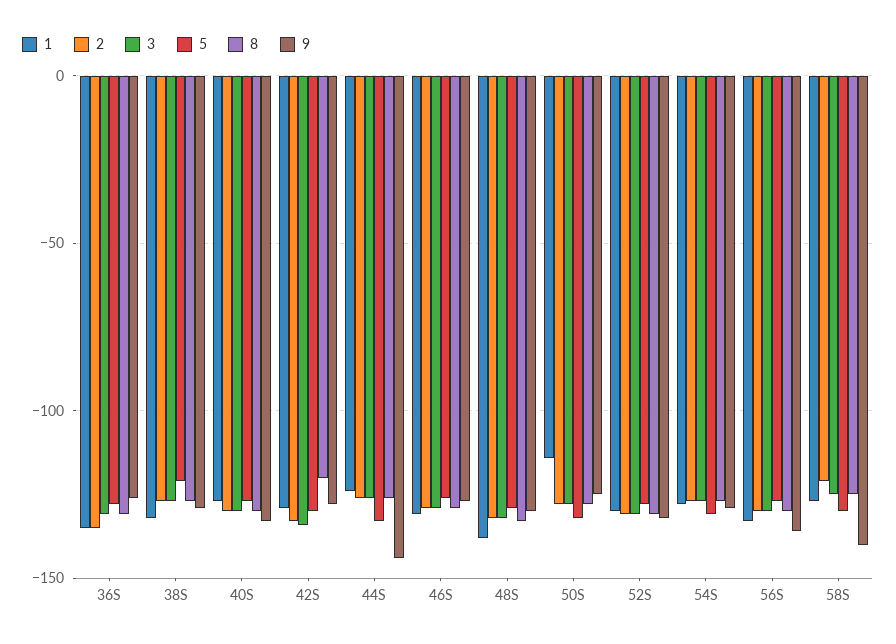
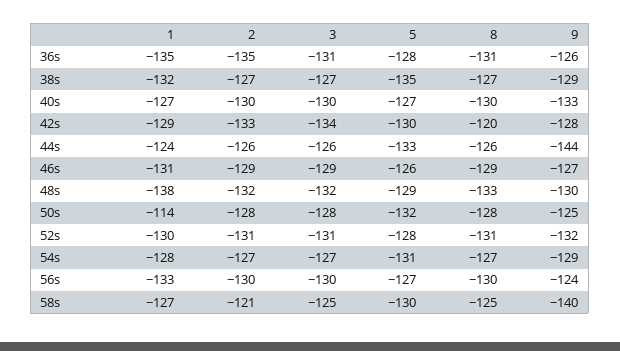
5, 38S: -120 -> -135
9, 56S: -135 -> -124

